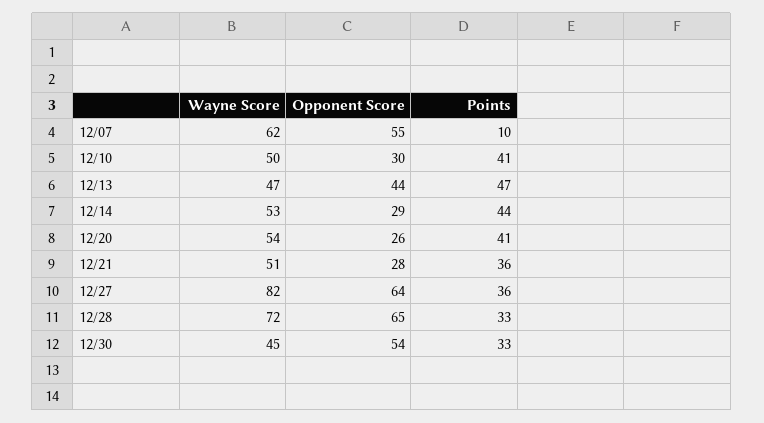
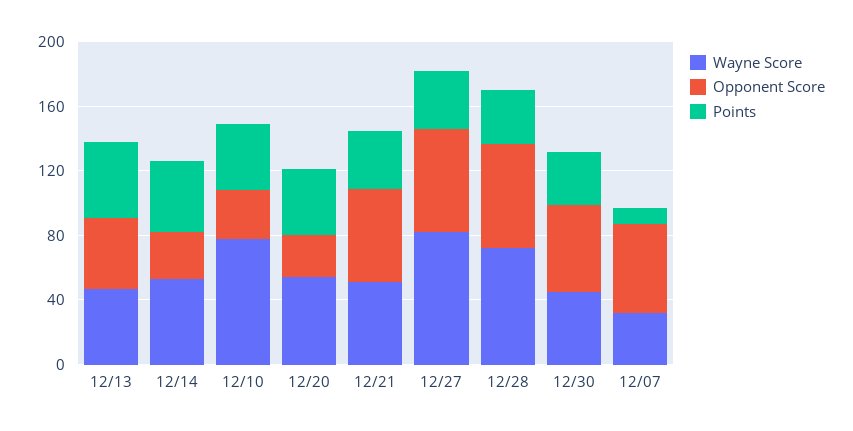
Wayne Score, 12/07: 62 -> 30
Wayne Score, 12/10: 50 -> 80
Opponent Score, 12/21: 28 -> 60

